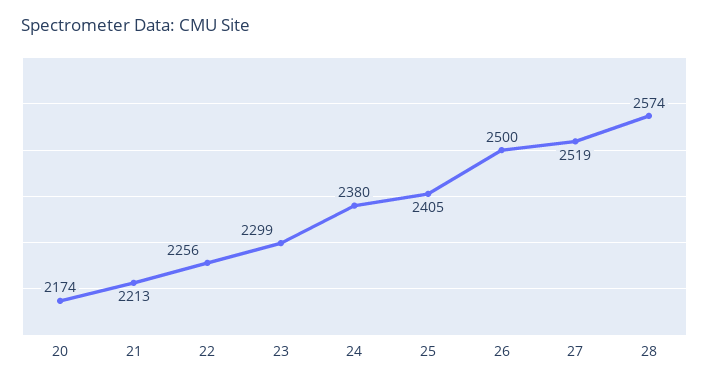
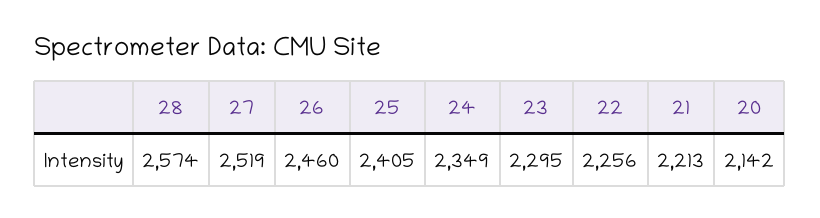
20: 2174 -> 2142
23: 2299 -> 2295
24: 2380 -> 2349
26: 2500 -> 2460

